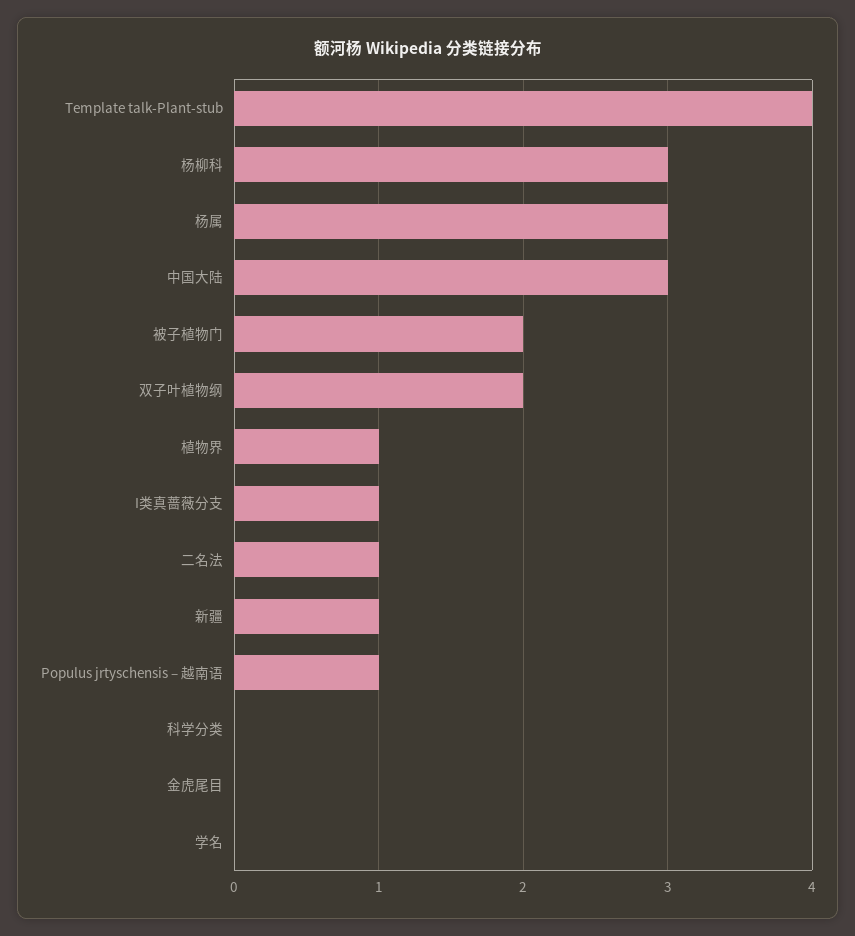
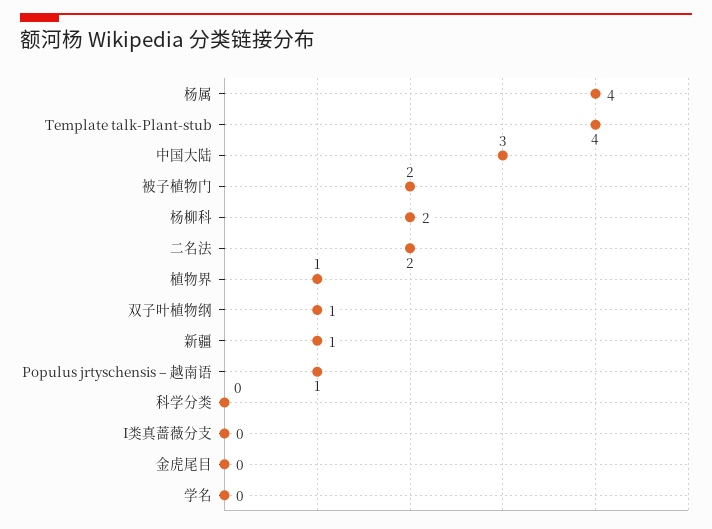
杨柳科: 3 -> 2
杨属: 3 -> 4
双子叶植物纲: 2 -> 1
I类真蔷薇分支: 1 -> 0
二名法: 1 -> 2

